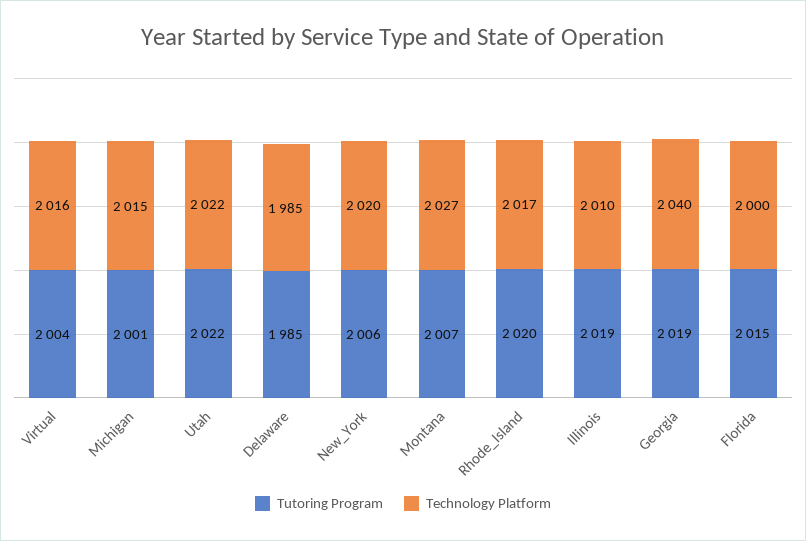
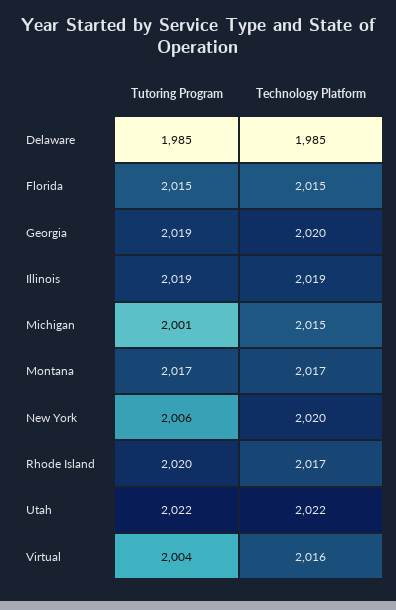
Tutoring Program, Montana: 2007 -> 2017
Technology Platform, Montana: 2027 -> 2017
Technology Platform, Illinois: 2010 -> 2019
Technology Platform, Georgia: 2040 -> 2020
Technology Platform, Florida: 2000 -> 2015

